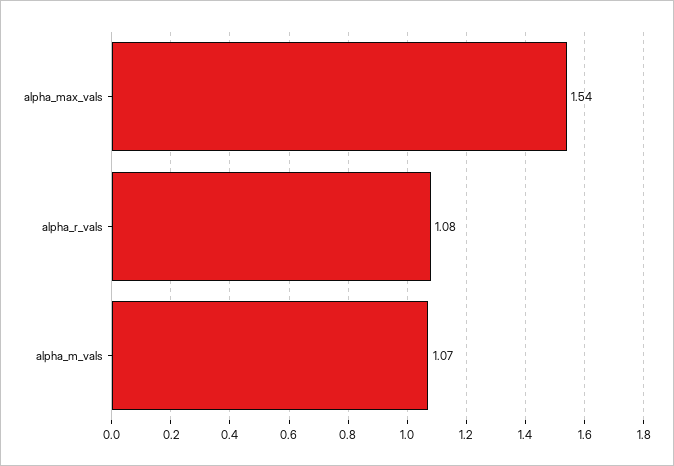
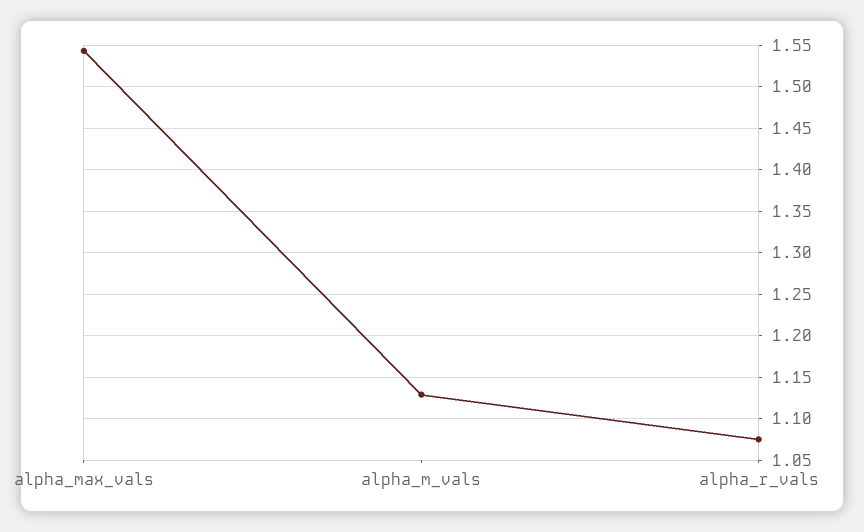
alpha_m_vals: 1.07 -> 1.13

